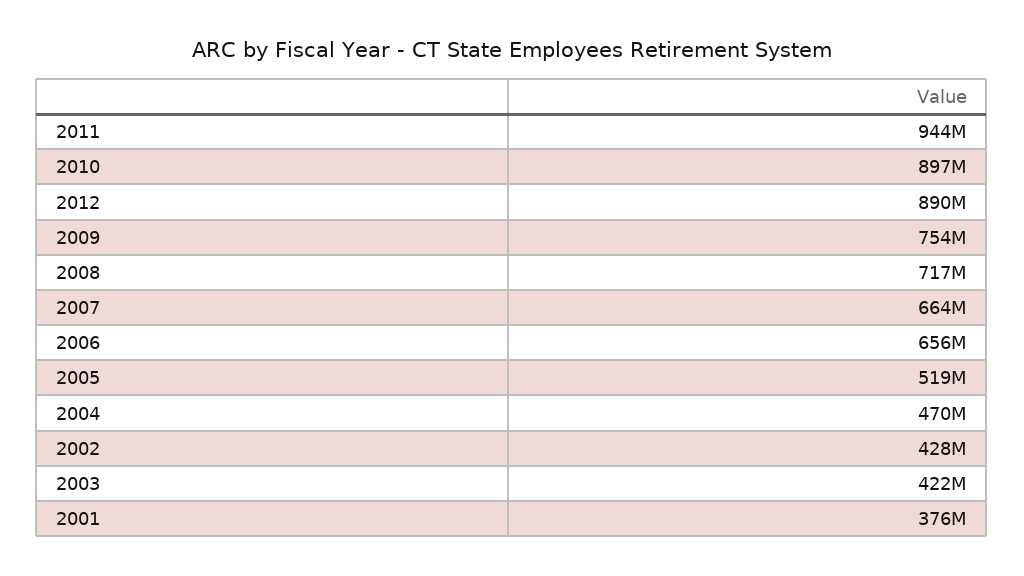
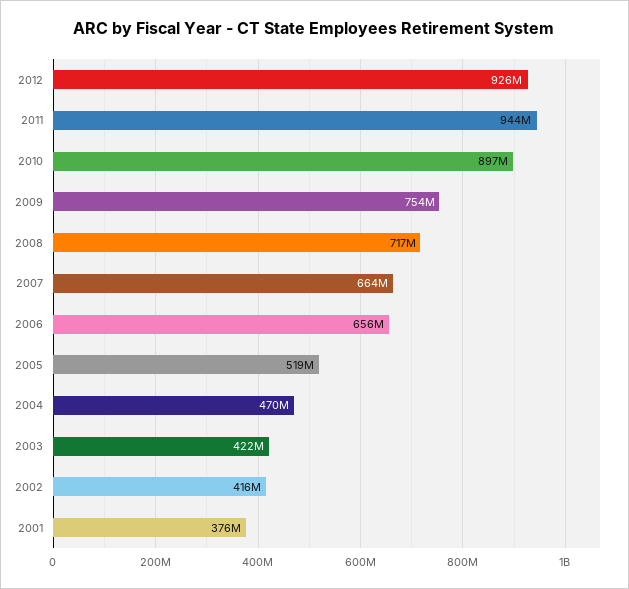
2012: 890000000 -> 926000000
2002: 428000000 -> 416000000

